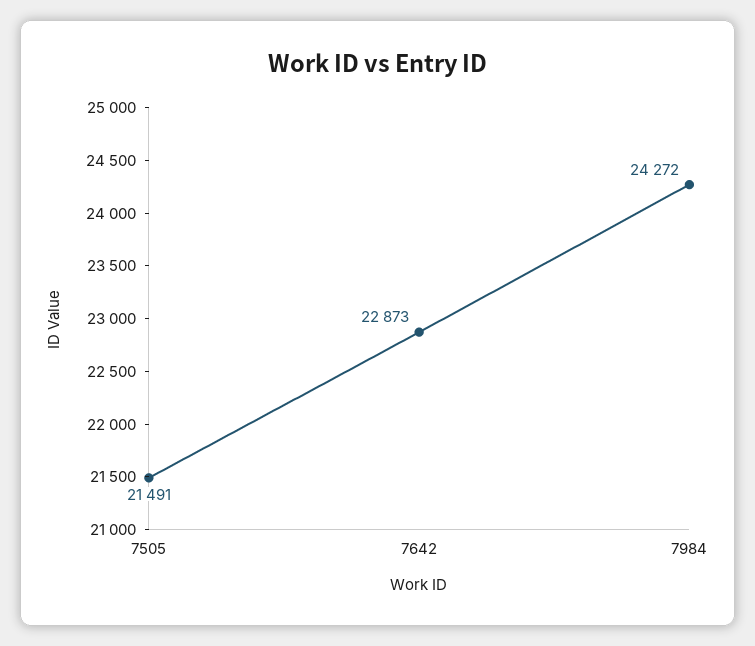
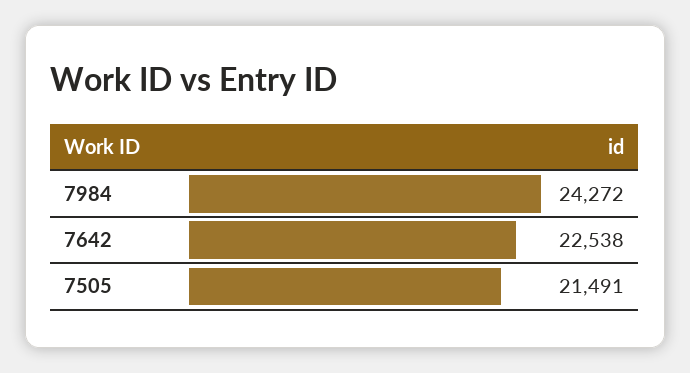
7642: 22873 -> 22538

